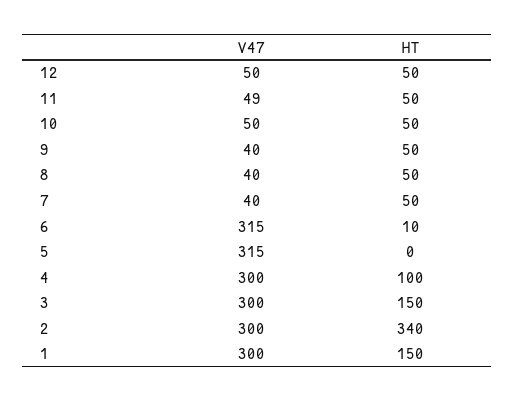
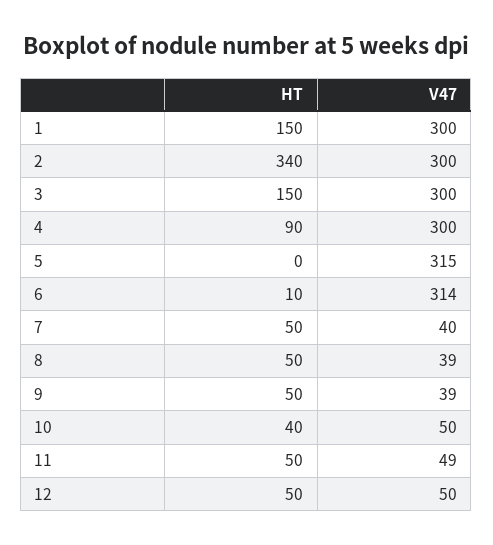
HT, 10: 50 -> 40
V47, 9: 40 -> 39
V47, 8: 40 -> 39
V47, 6: 315 -> 314
HT, 4: 100 -> 90

